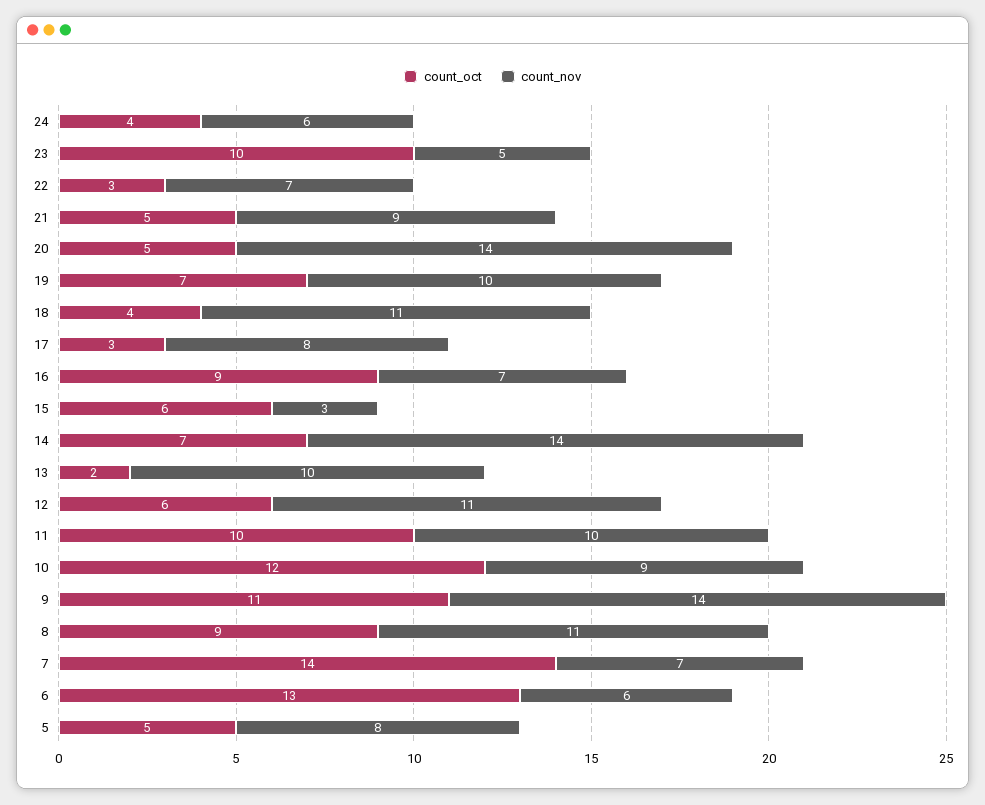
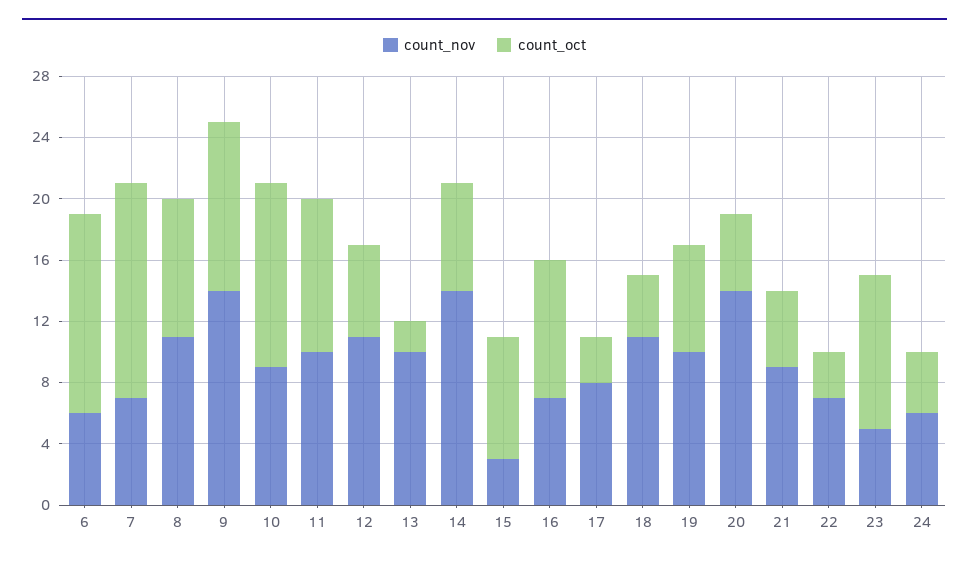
count_oct, 15: 6 -> 8
count_oct, 5: 5 -> none
count_nov, 5: 8 -> none

